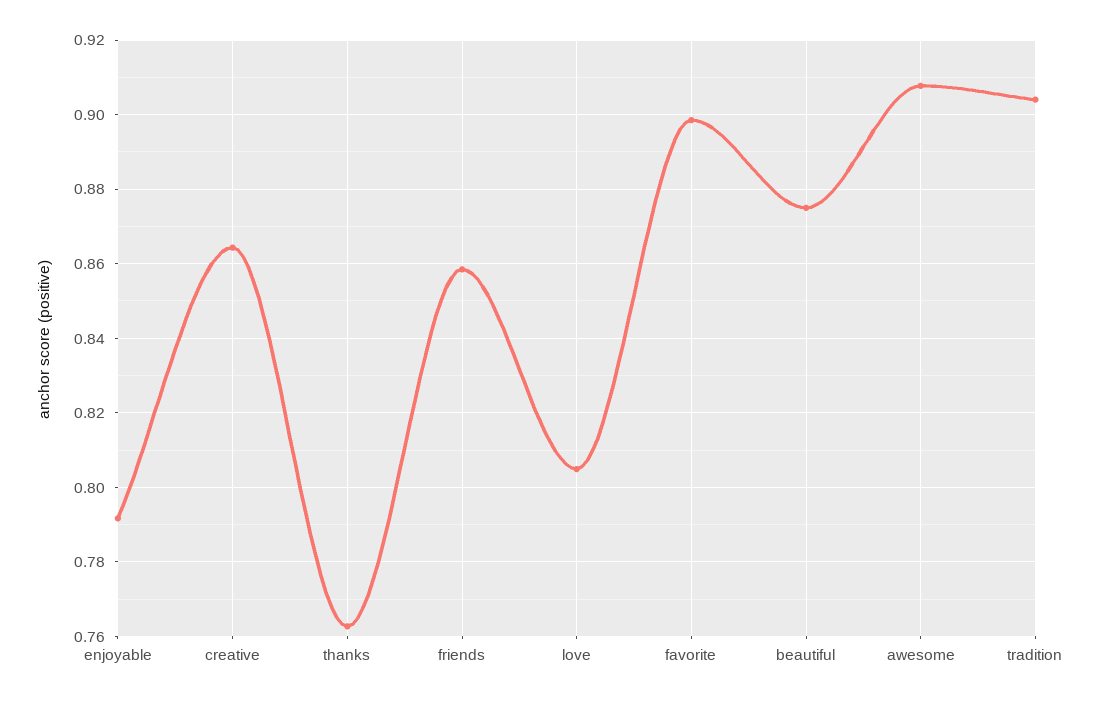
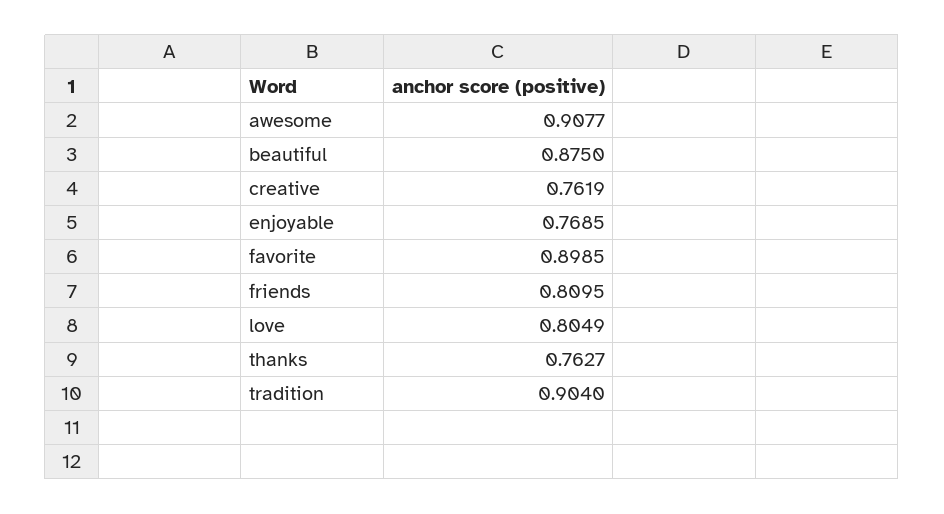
enjoyable: 0.792 -> 0.7685
creative: 0.864 -> 0.7619
friends: 0.858 -> 0.8095

